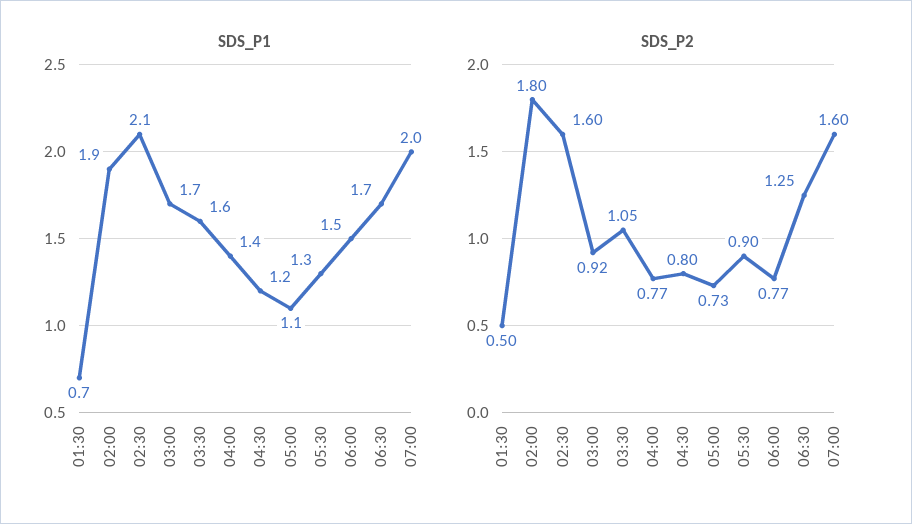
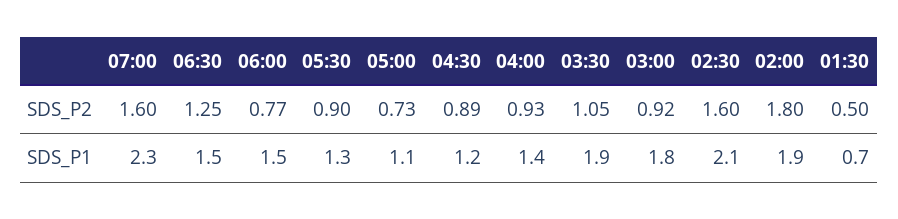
SDS_P1, 03:00: 1.7 -> 1.8
SDS_P1, 03:30: 1.6 -> 1.9
SDS_P1, 06:30: 1.7 -> 1.5
SDS_P1, 07:00: 2 -> 2.3
SDS_P2, 04:00: 0.77 -> 0.93
SDS_P2, 04:30: 0.8 -> 0.89

